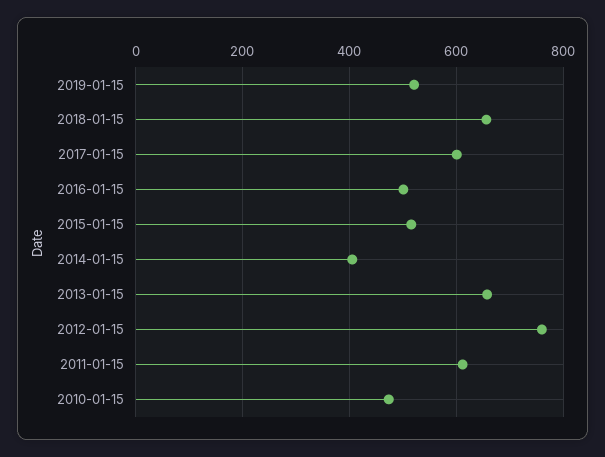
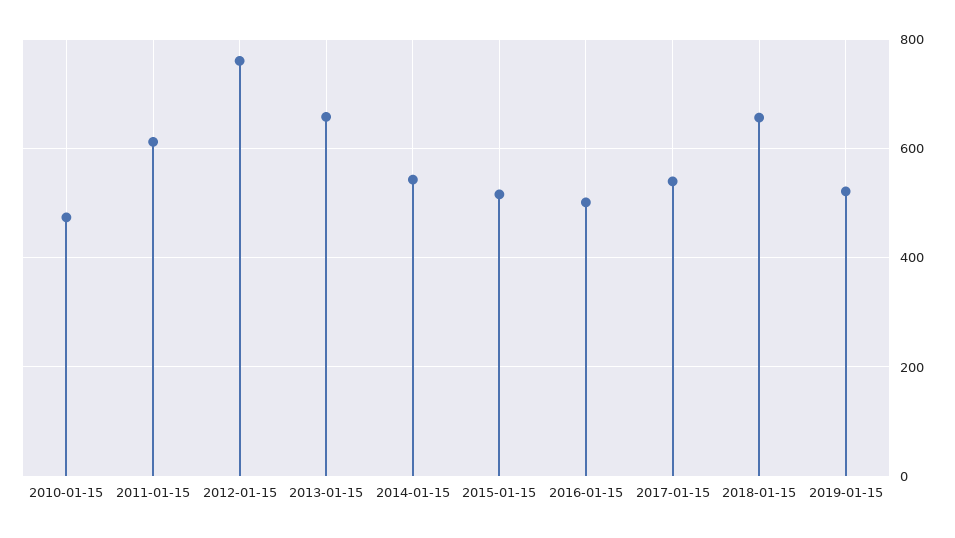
2017-01-15: 600 -> 540
2014-01-15: 400 -> 540

